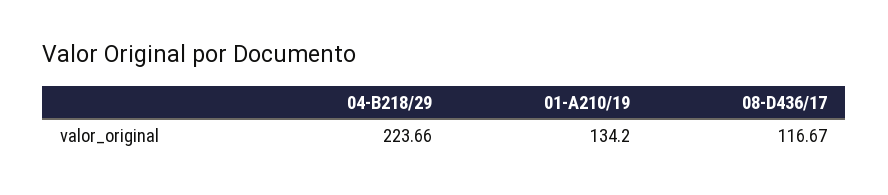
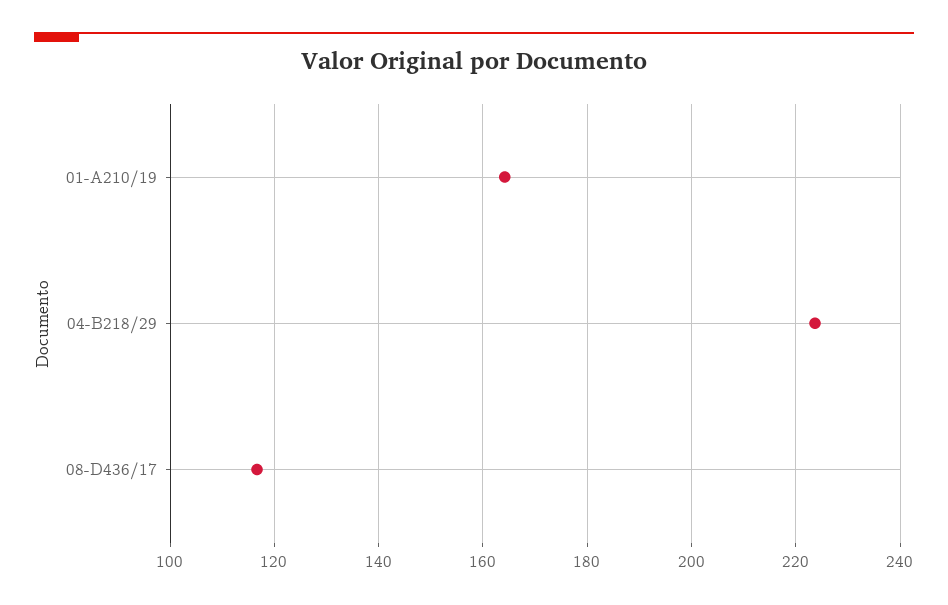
01-A210/19: 134.2 -> 164

